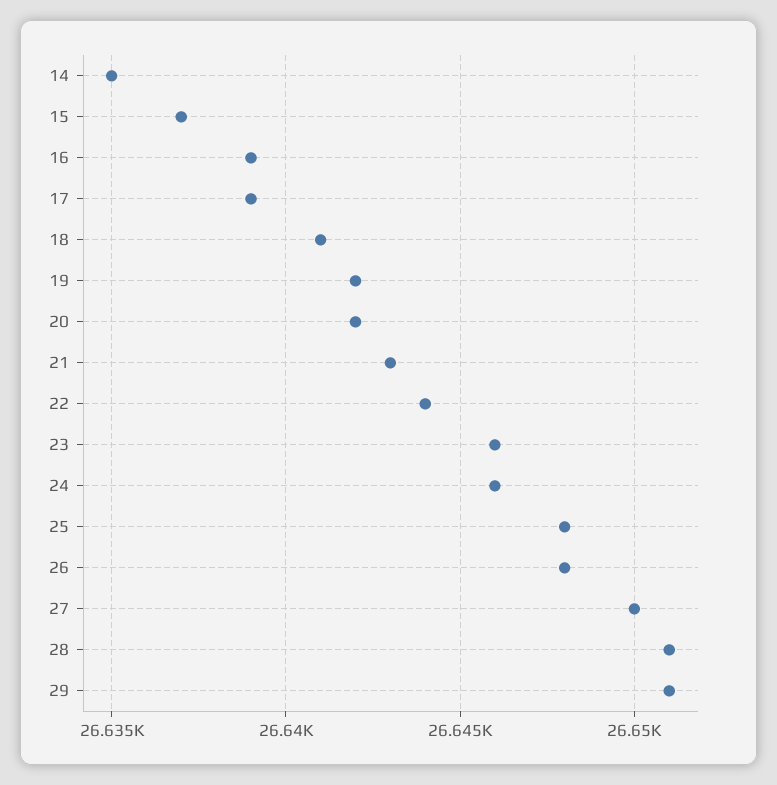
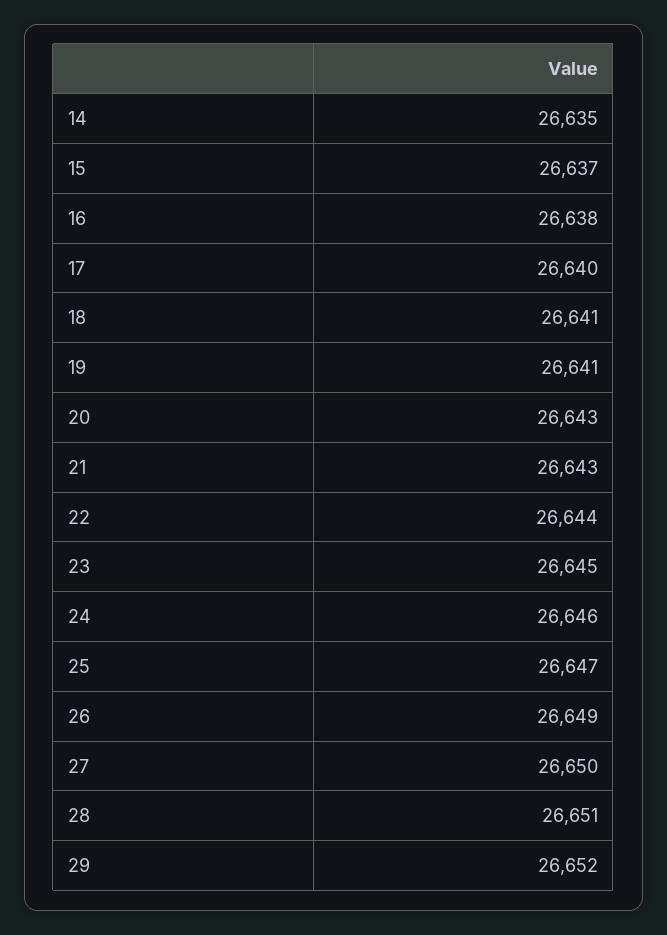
16: 26639 -> 26638
17: 26639 -> 26640
19: 26642 -> 26641
20: 26642 -> 26643
23: 26646 -> 26645
25: 26648 -> 26647
26: 26648 -> 26649
29: 26651 -> 26652

